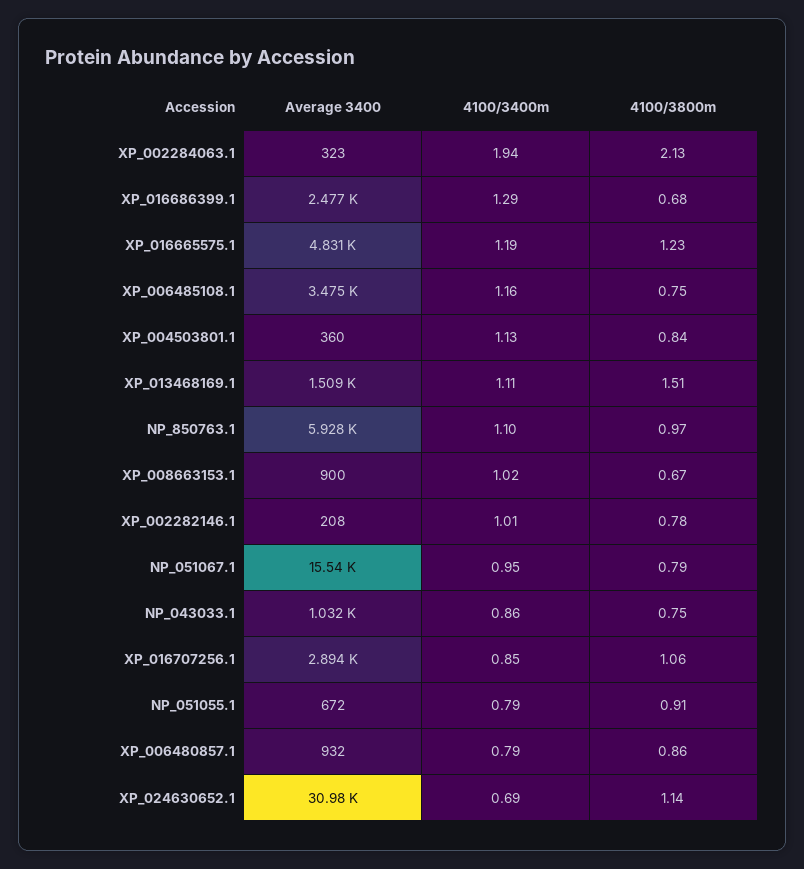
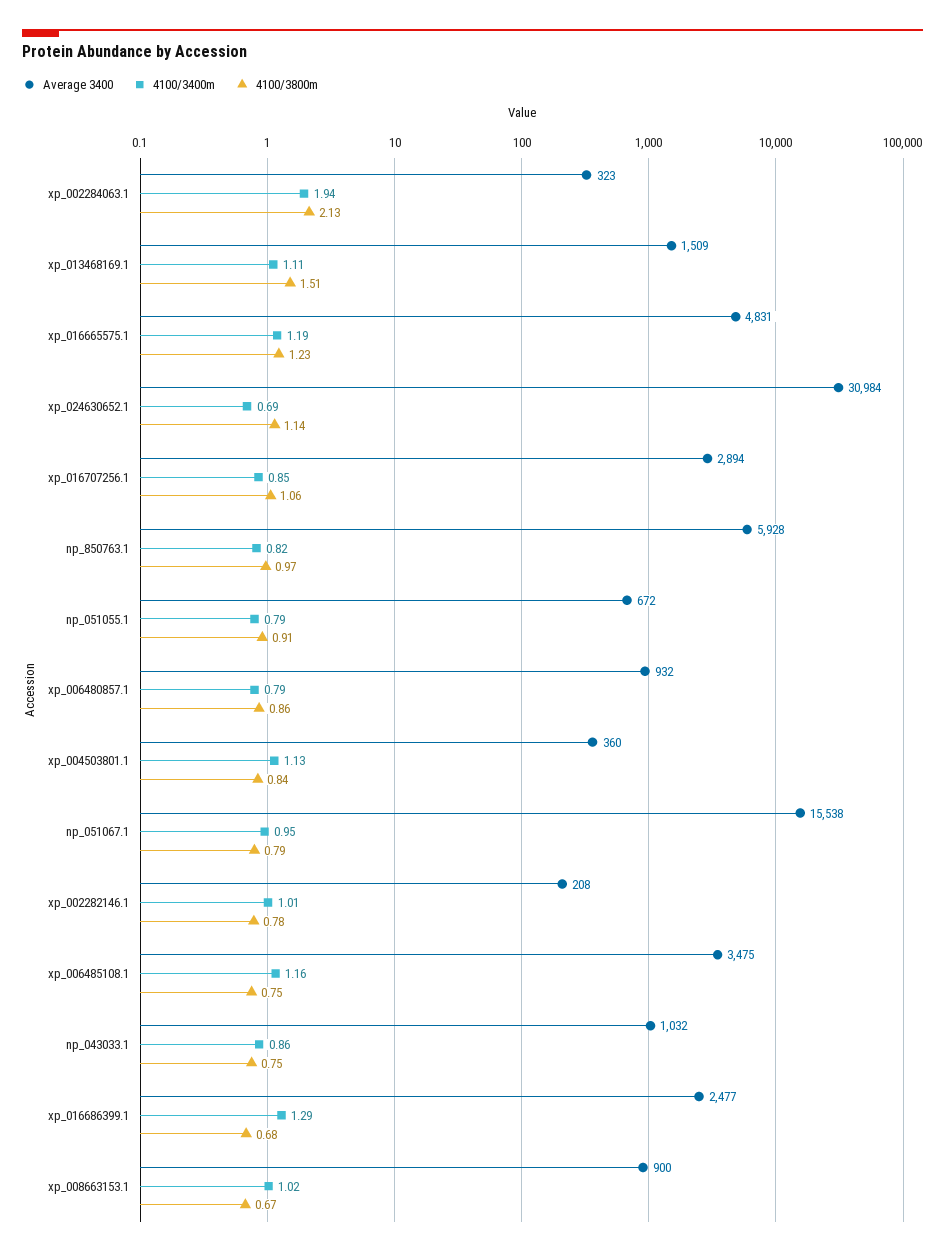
4100/3400m, NP_850763.1: 1.1 -> 0.82

